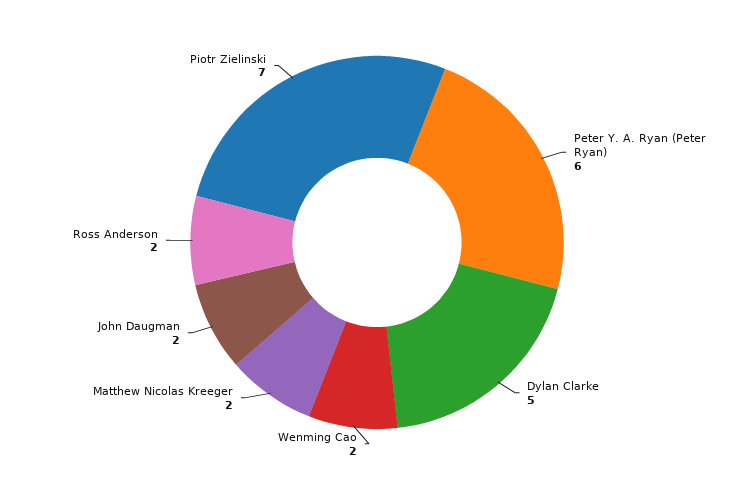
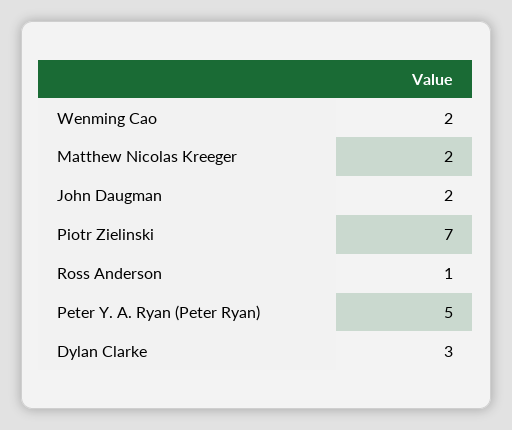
Peter Y. A. Ryan (Peter Ryan): 6 -> 5
Dylan Clarke: 5 -> 3
Ross Anderson: 2 -> 1

